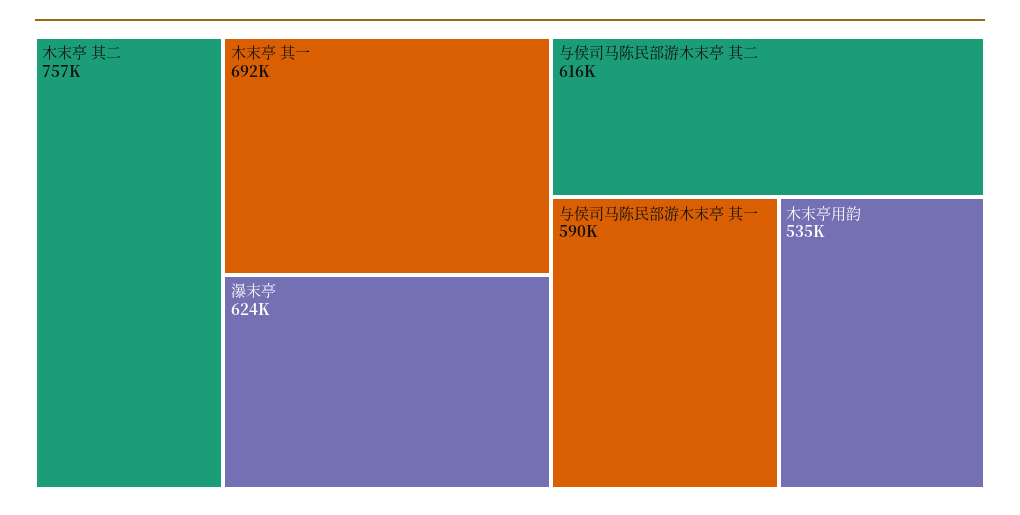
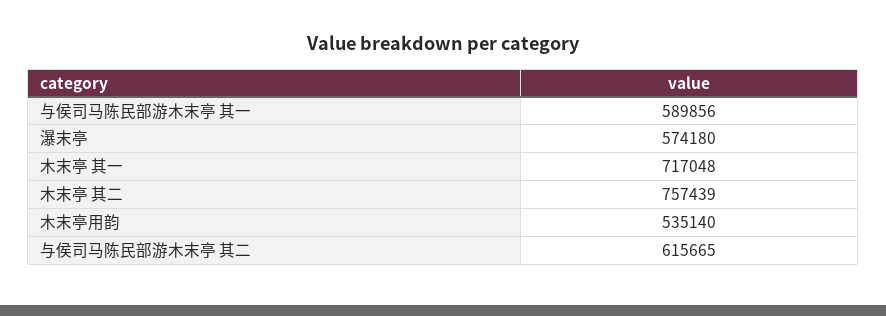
木末亭 其一: 692000 -> 717048
瀑末亭: 624000 -> 574180

